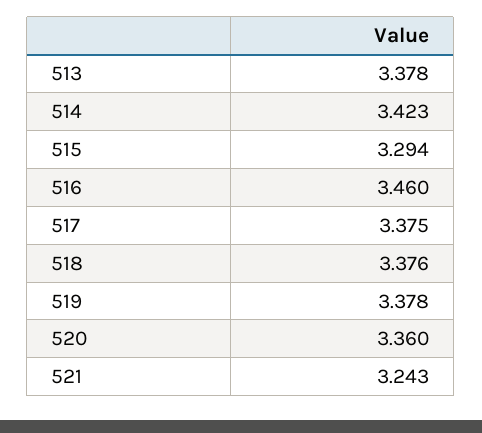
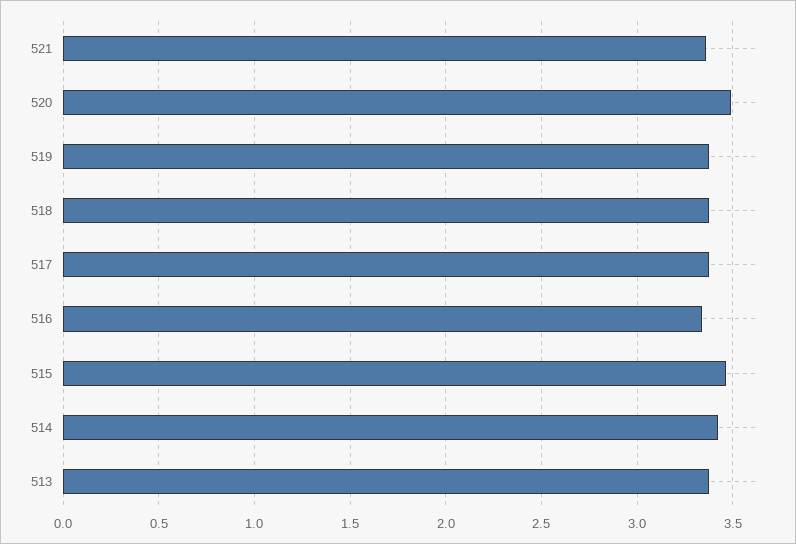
515: 3.294 -> 3.45
516: 3.46 -> 3.35
520: 3.36 -> 3.5
521: 3.243 -> 3.35

